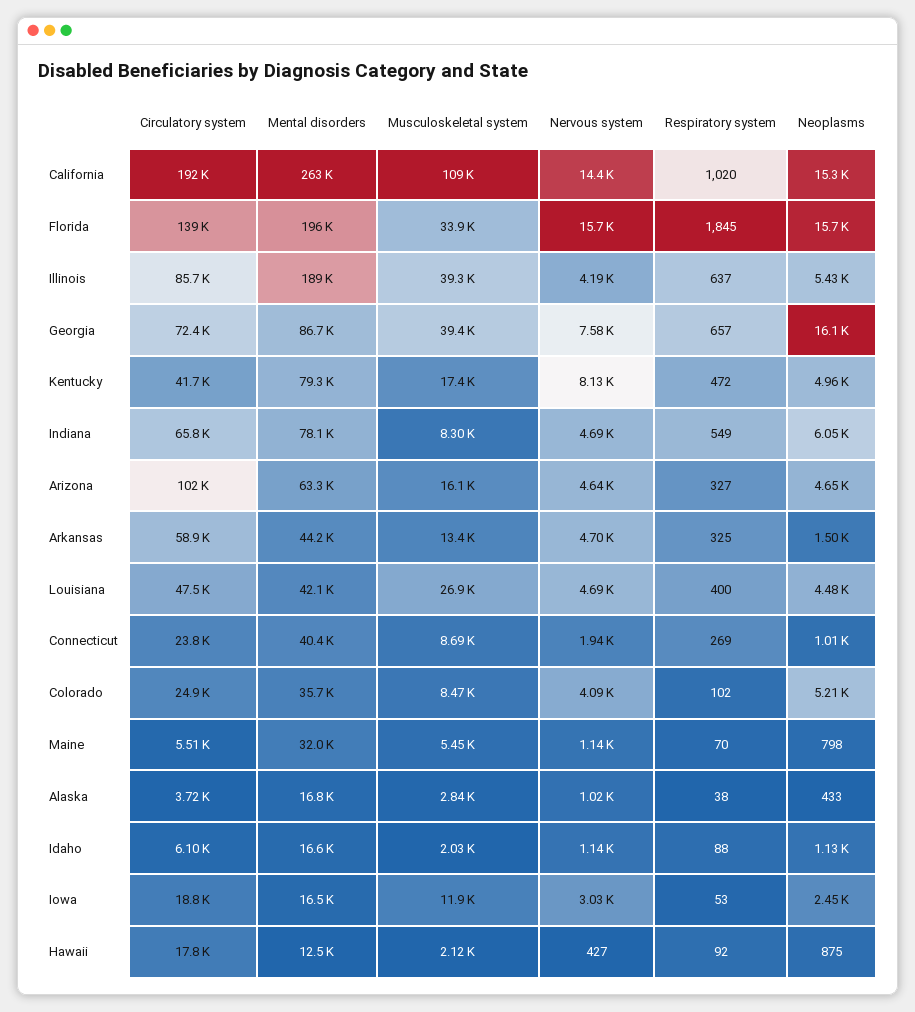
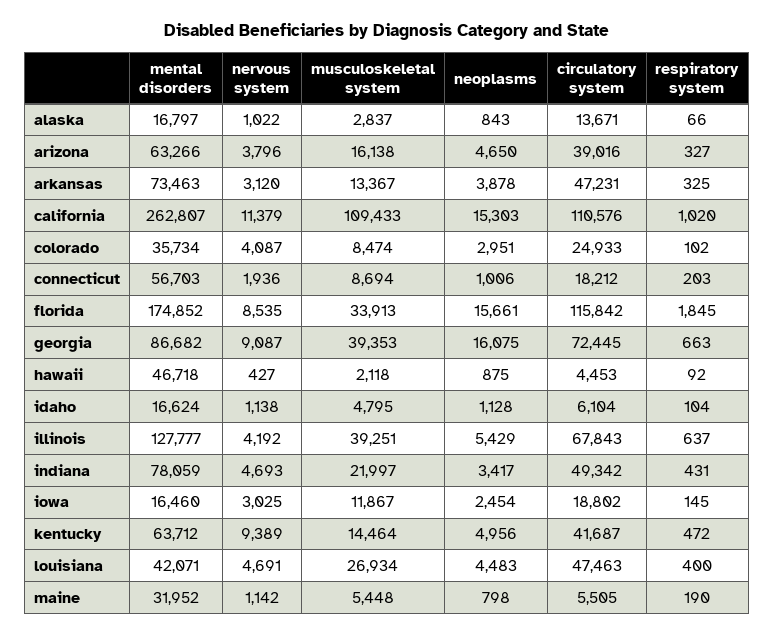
Circulatory system, California: 192000 -> 110576
Nervous system, California: 14400 -> 11379
Circulatory system, Florida: 139000 -> 115842
Mental disorders, Florida: 196000 -> 174852
Nervous system, Florida: 15700 -> 8535
Circulatory system, Illinois: 85700 -> 67843
Mental disorders, Illinois: 189000 -> 127777
Nervous system, Georgia: 7580 -> 9087
Respiratory system, Georgia: 657 -> 663
Mental disorders, Kentucky: 79300 -> 63712
Musculoskeletal system, Kentucky: 17400 -> 14464
Nervous system, Kentucky: 8130 -> 9389
Circulatory system, Indiana: 65800 -> 49342
Musculoskeletal system, Indiana: 8300 -> 21997
Respiratory system, Indiana: 549 -> 431
Neoplasms, Indiana: 6050 -> 3417
Circulatory system, Arizona: 102000 -> 39016
Nervous system, Arizona: 4640 -> 3796
Circulatory system, Arkansas: 58900 -> 47231
Mental disorders, Arkansas: 44200 -> 73463
Nervous system, Arkansas: 4700 -> 3120
Neoplasms, Arkansas: 1500 -> 3878
Circulatory system, Connecticut: 23800 -> 18212
Mental disorders, Connecticut: 40400 -> 56703
Respiratory system, Connecticut: 269 -> 203
Neoplasms, Colorado: 5210 -> 2951
Respiratory system, Maine: 70 -> 190
Circulatory system, Alaska: 3720 -> 13671
Respiratory system, Alaska: 38 -> 66
Neoplasms, Alaska: 433 -> 843
Musculoskeletal system, Idaho: 2030 -> 4795
Respiratory system, Idaho: 88 -> 104
Respiratory system, Iowa: 53 -> 145
Circulatory system, Hawaii: 17800 -> 4453
Mental disorders, Hawaii: 12500 -> 46718

